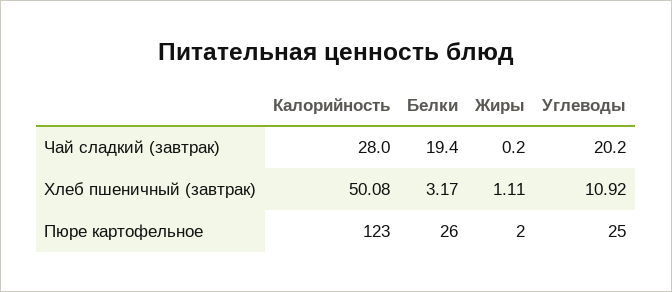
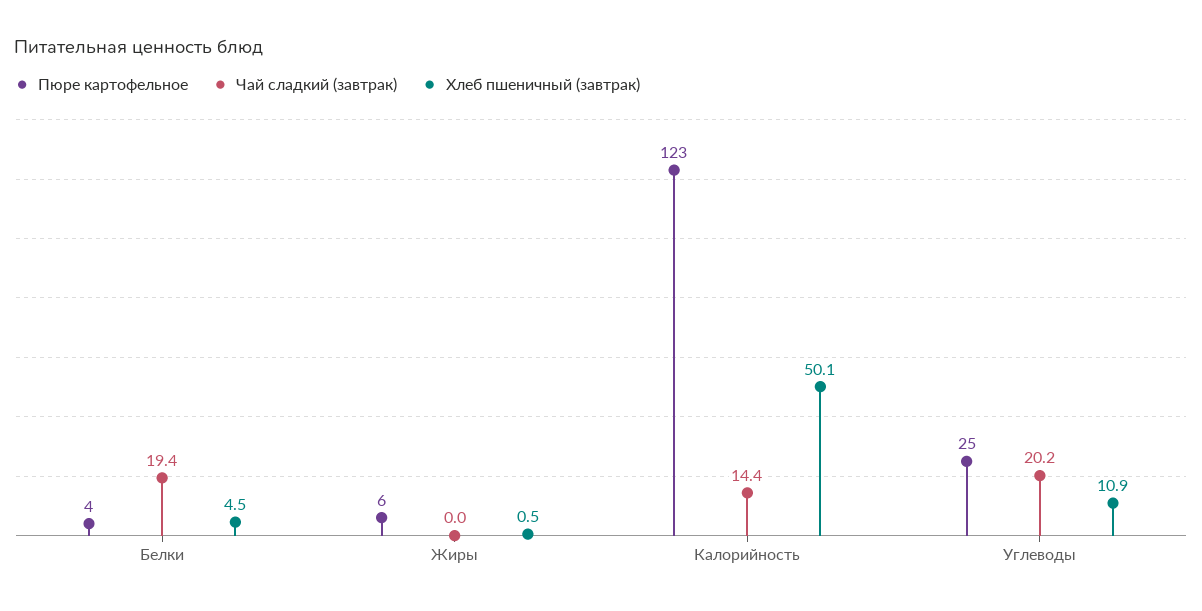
Чай сладкий (завтрак), Калорийность: 28 -> 14.4
Чай сладкий (завтрак), Жиры: 0.2 -> 0
Хлеб пшеничный (завтрак), Белки: 3.17 -> 4.5
Хлеб пшеничный (завтрак), Жиры: 1.11 -> 0.5
Пюре картофельное, Белки: 26 -> 4
Пюре картофельное, Жиры: 2 -> 6

